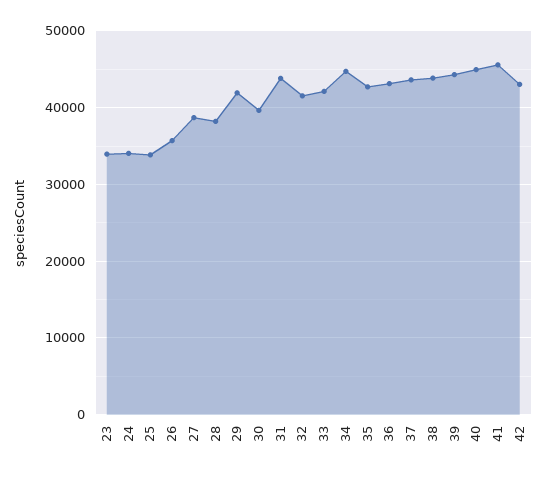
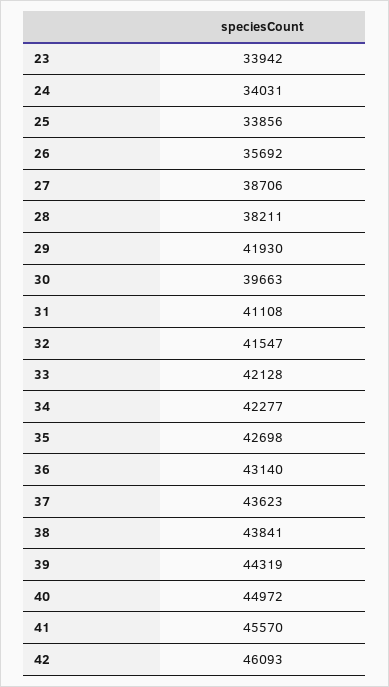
31: 44000 -> 41108
34: 45000 -> 42277
42: 43000 -> 46093

